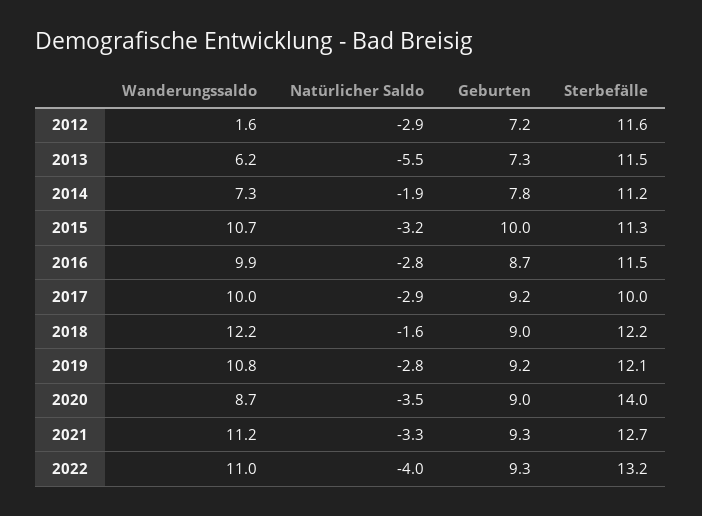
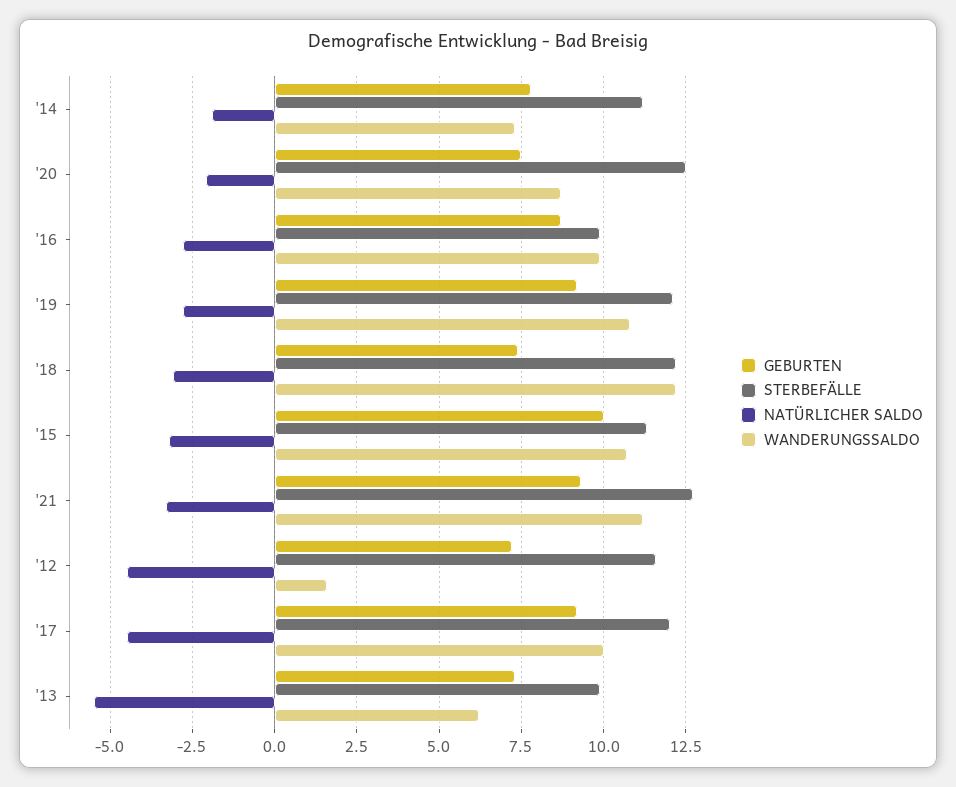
Natürlicher Saldo, 2012: -2.9 -> -4.5
Sterbefälle, 2013: 11.5 -> 10
Sterbefälle, 2016: 11.5 -> 10
Natürlicher Saldo, 2017: -2.9 -> -4.5
Sterbefälle, 2017: 10 -> 12
Natürlicher Saldo, 2018: -1.6 -> -3
Geburten, 2018: 9 -> 7.5
Natürlicher Saldo, 2020: -3.5 -> -2
Geburten, 2020: 9 -> 7.5
Sterbefälle, 2020: 14 -> 12.5
Wanderungssaldo, 2022: 11 -> none
Natürlicher Saldo, 2022: -4 -> none
Geburten, 2022: 9.3 -> none
Sterbefälle, 2022: 13.2 -> none

